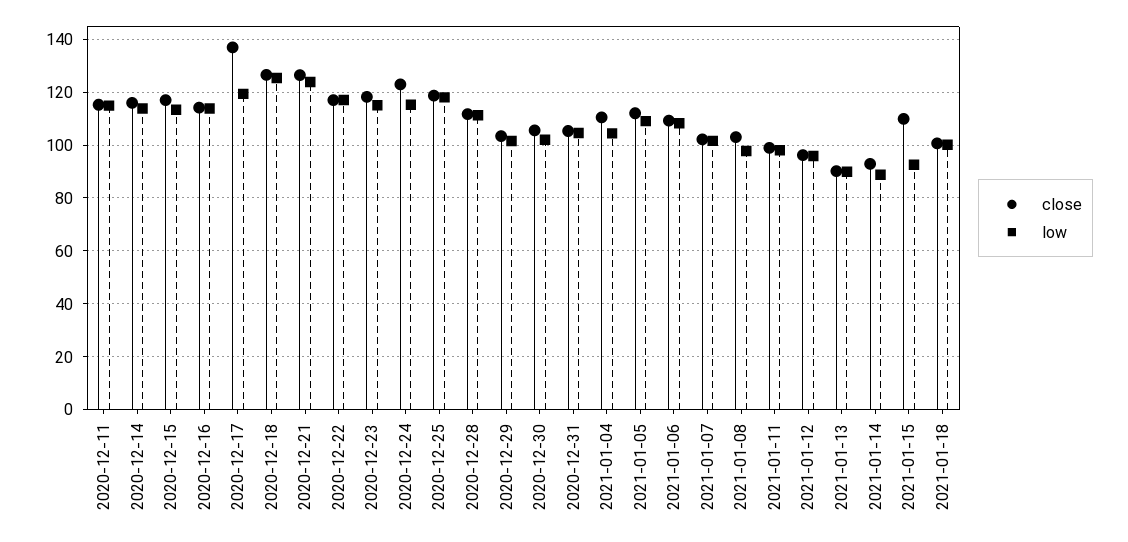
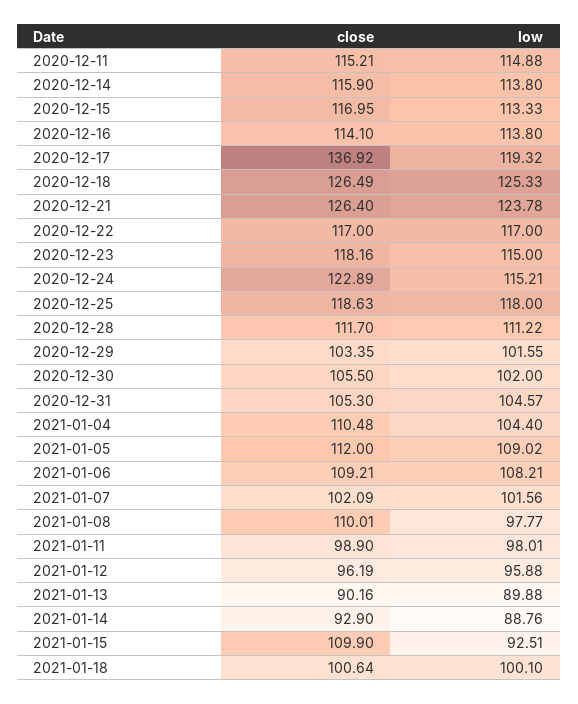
close, 2021-01-08: 102.5 -> 110.01

